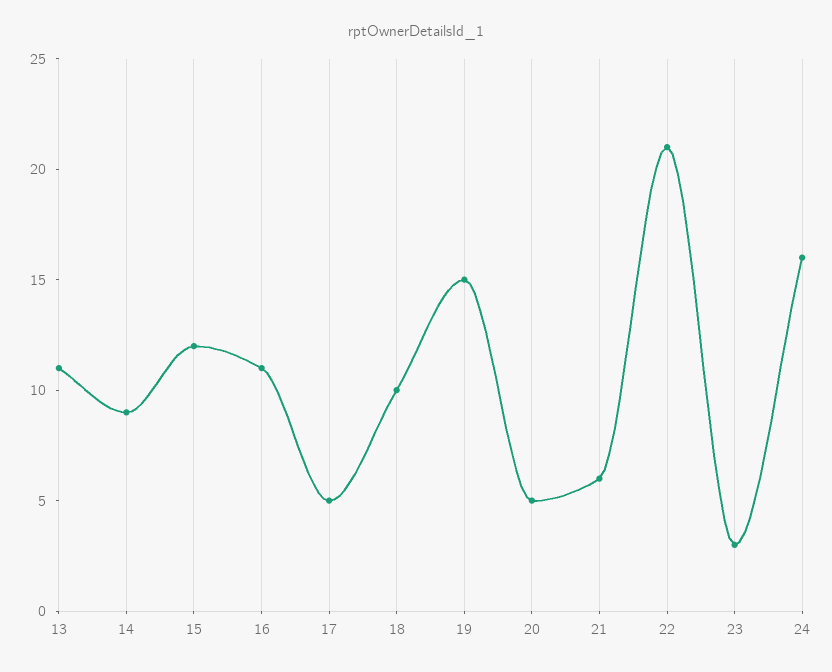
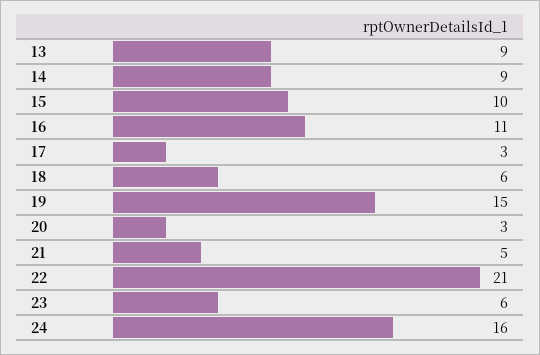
13: 11 -> 9
15: 12 -> 10
17: 5 -> 3
18: 10 -> 6
20: 5 -> 3
21: 6 -> 5
23: 3 -> 6

